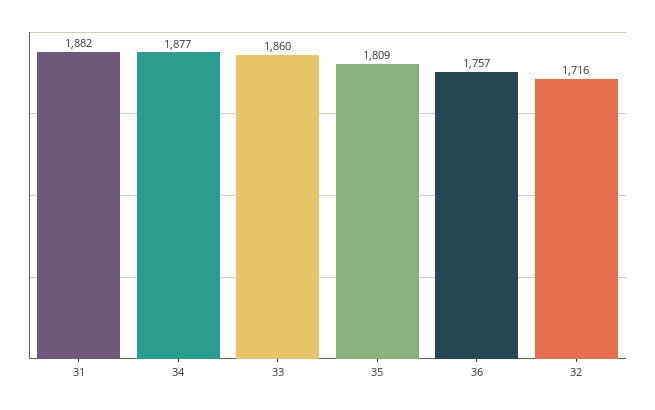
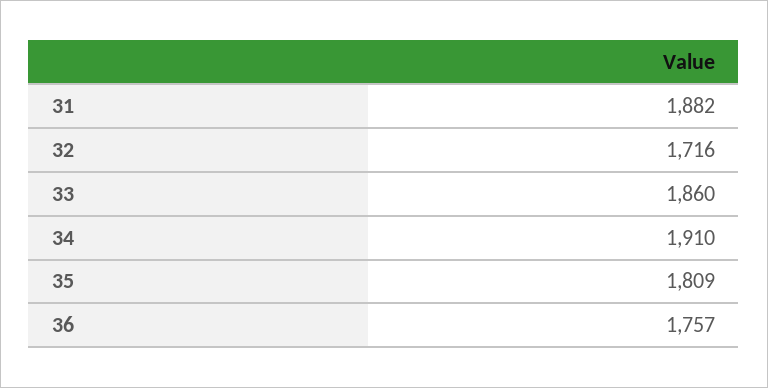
34: 1877 -> 1910

